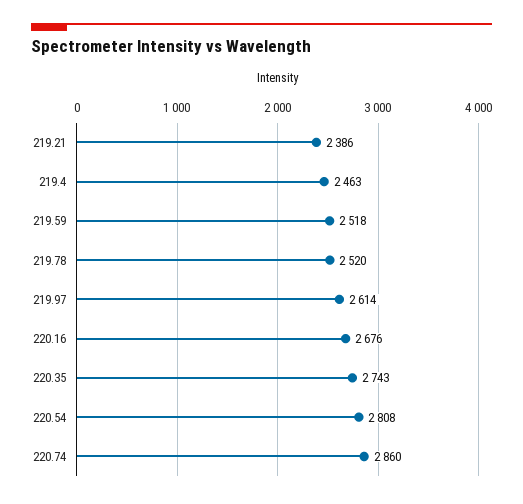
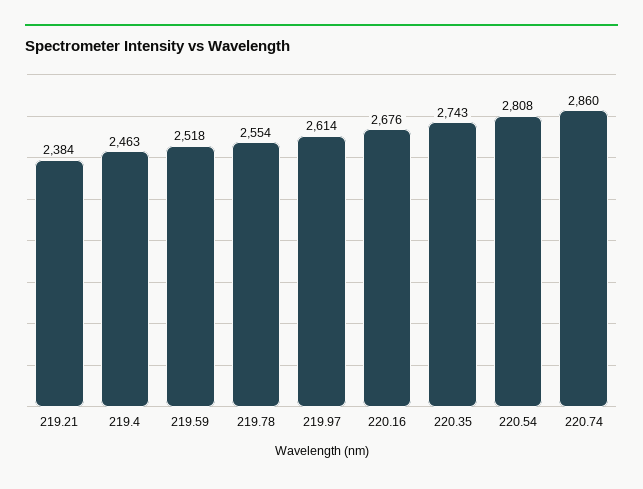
219.21: 2386 -> 2384
219.78: 2520 -> 2554

